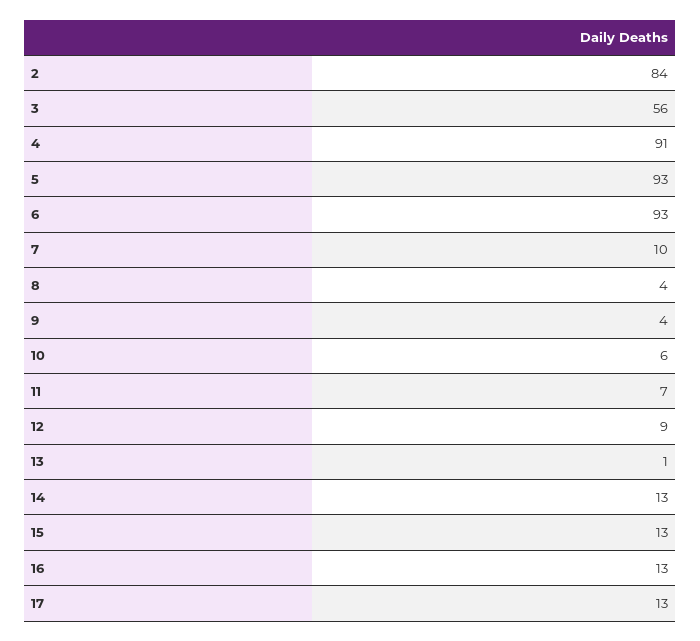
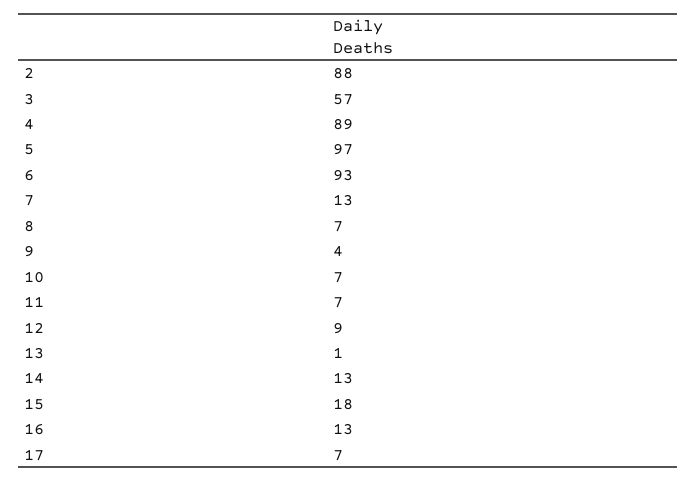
2: 84 -> 88
3: 56 -> 57
4: 91 -> 89
5: 93 -> 97
7: 10 -> 13
8: 4 -> 7
10: 6 -> 7
15: 13 -> 18
17: 13 -> 7

